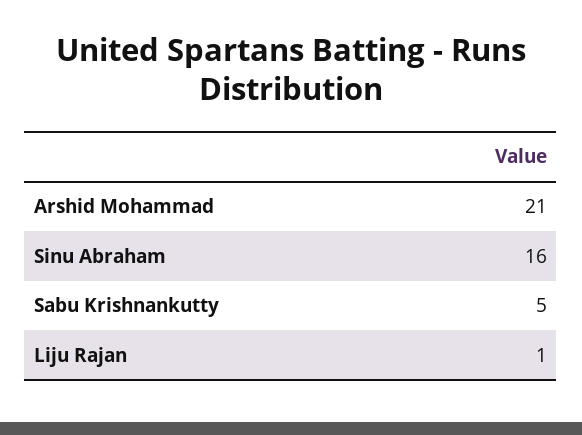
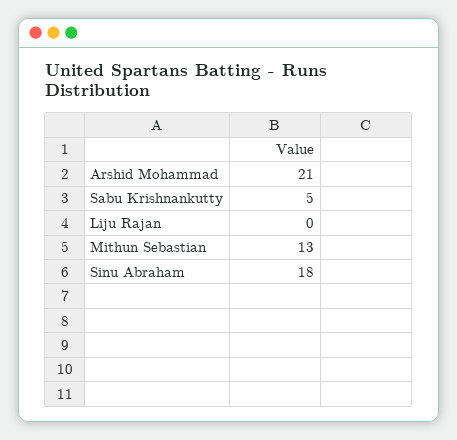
Sinu Abraham: 16 -> 18
Liju Rajan: 1 -> 0
Mithun Sebastian: none -> 13

